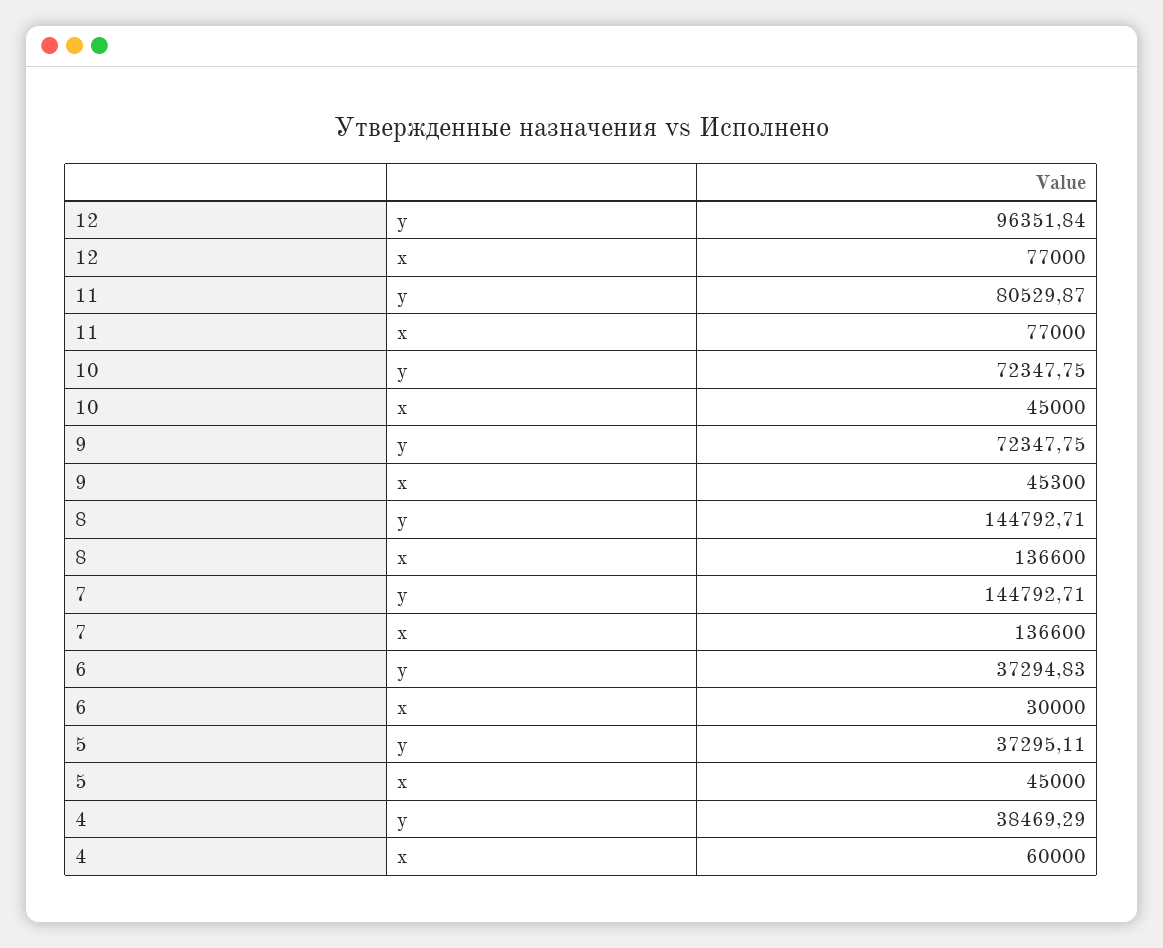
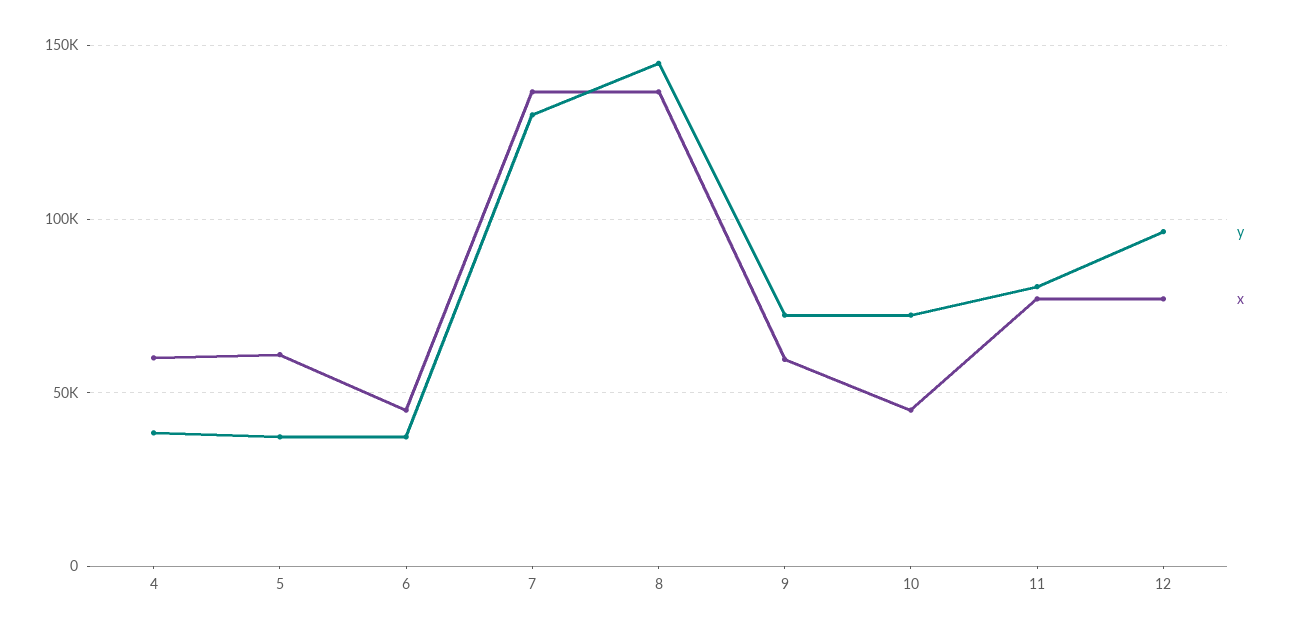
x, 9: 45300 -> 60000
y, 7: 144792.71 -> 130000
x, 6: 30000 -> 45000
x, 5: 45000 -> 60000

